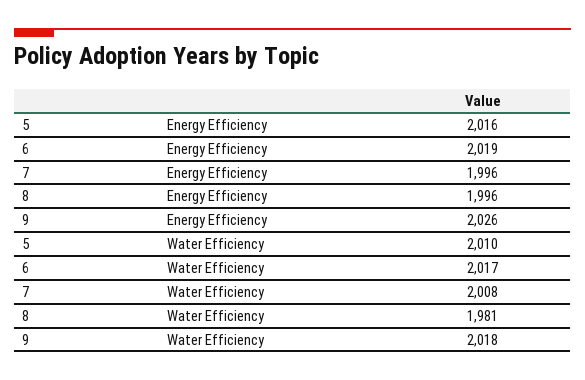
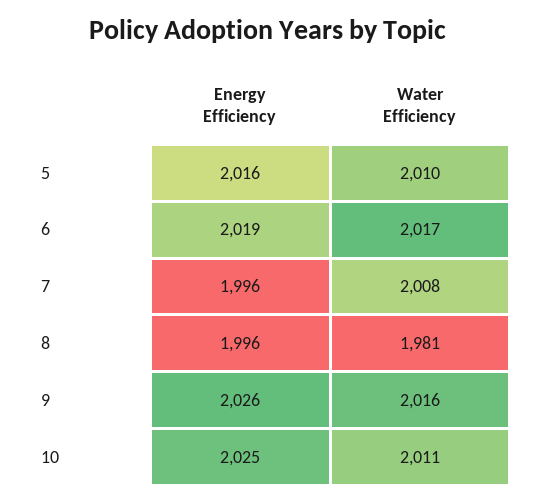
9, Water Efficiency: 2018 -> 2016
10, Energy Efficiency: none -> 2025
10, Water Efficiency: none -> 2011

